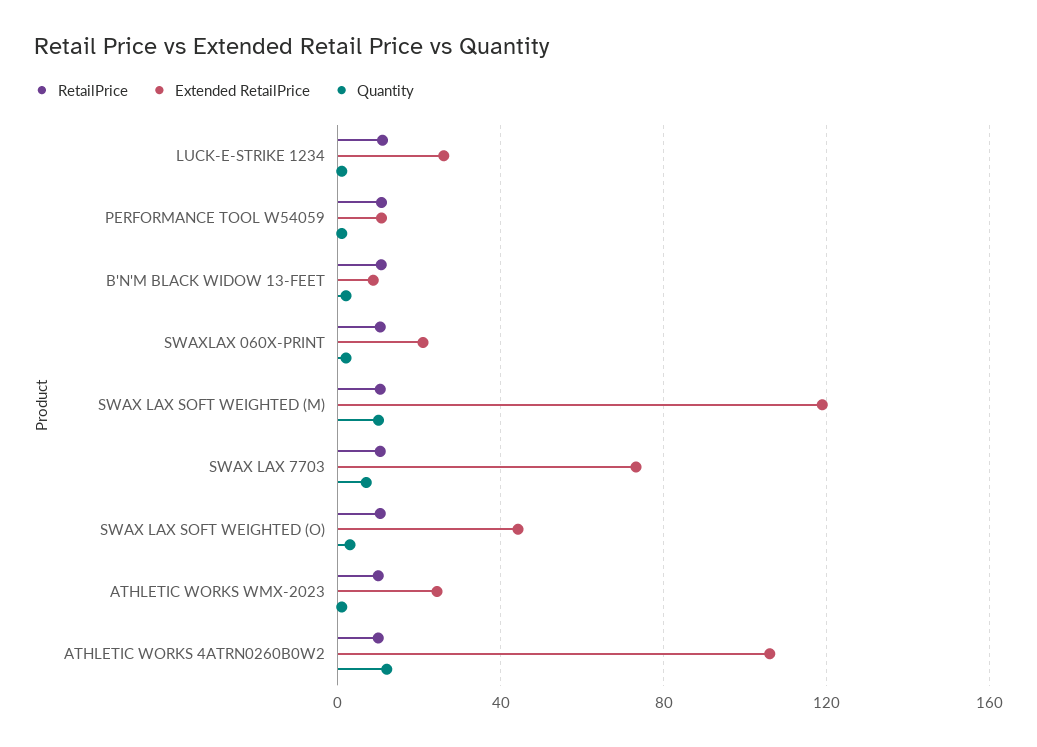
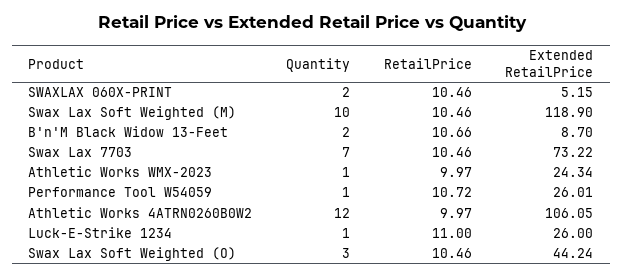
Extended RetailPrice, PERFORMANCE TOOL W54059: 10 -> 26.01
Extended RetailPrice, SWAXLAX 060X-PRINT: 20 -> 5.15

